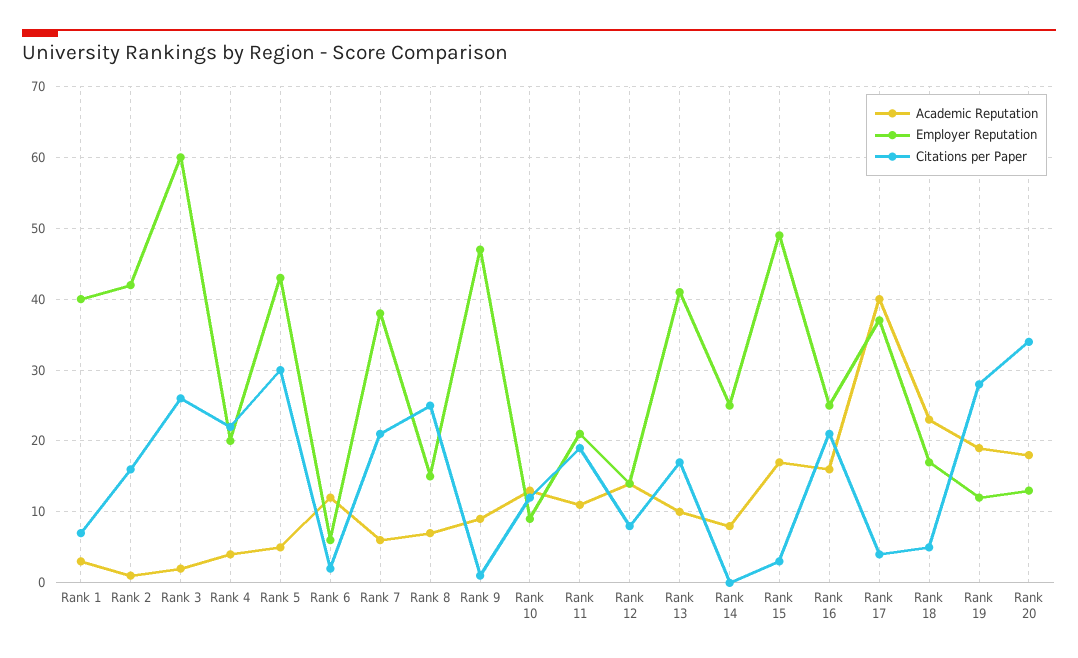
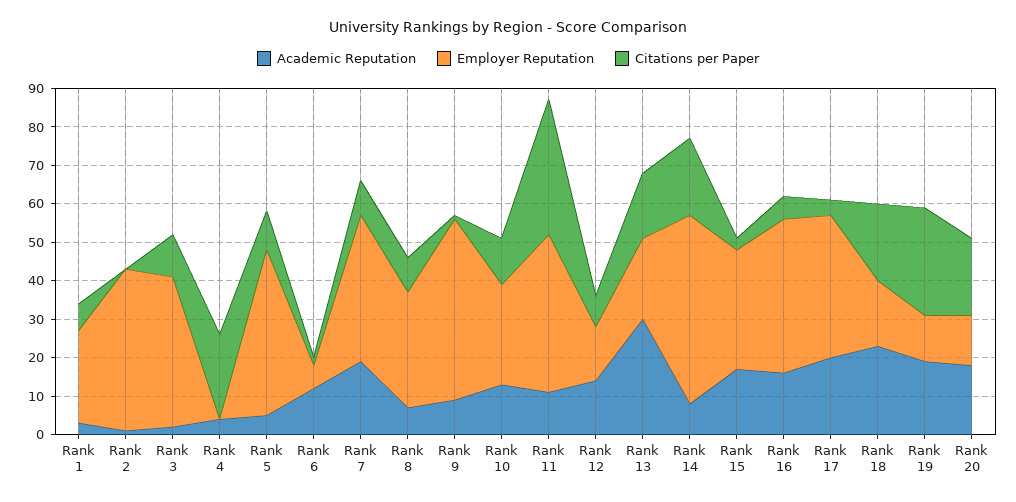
Employer Reputation, Rank 1: 40 -> 25
Citations per Paper, Rank 2: 16 -> 0
Employer Reputation, Rank 3: 60 -> 40
Citations per Paper, Rank 3: 26 -> 10
Employer Reputation, Rank 4: 20 -> 0
Citations per Paper, Rank 5: 30 -> 10
Academic Reputation, Rank 7: 6 -> 20
Citations per Paper, Rank 7: 21 -> 10
Employer Reputation, Rank 8: 15 -> 30
Citations per Paper, Rank 8: 25 -> 10
Employer Reputation, Rank 10: 9 -> 25
Employer Reputation, Rank 11: 21 -> 40
Citations per Paper, Rank 11: 19 -> 35
Academic Reputation, Rank 13: 10 -> 30
Employer Reputation, Rank 13: 41 -> 20
Employer Reputation, Rank 14: 25 -> 50
Citations per Paper, Rank 14: 0 -> 20
Employer Reputation, Rank 15: 49 -> 30
Employer Reputation, Rank 16: 25 -> 40
Citations per Paper, Rank 16: 21 -> 5
Academic Reputation, Rank 17: 40 -> 20
Citations per Paper, Rank 18: 5 -> 20
Citations per Paper, Rank 20: 34 -> 20

